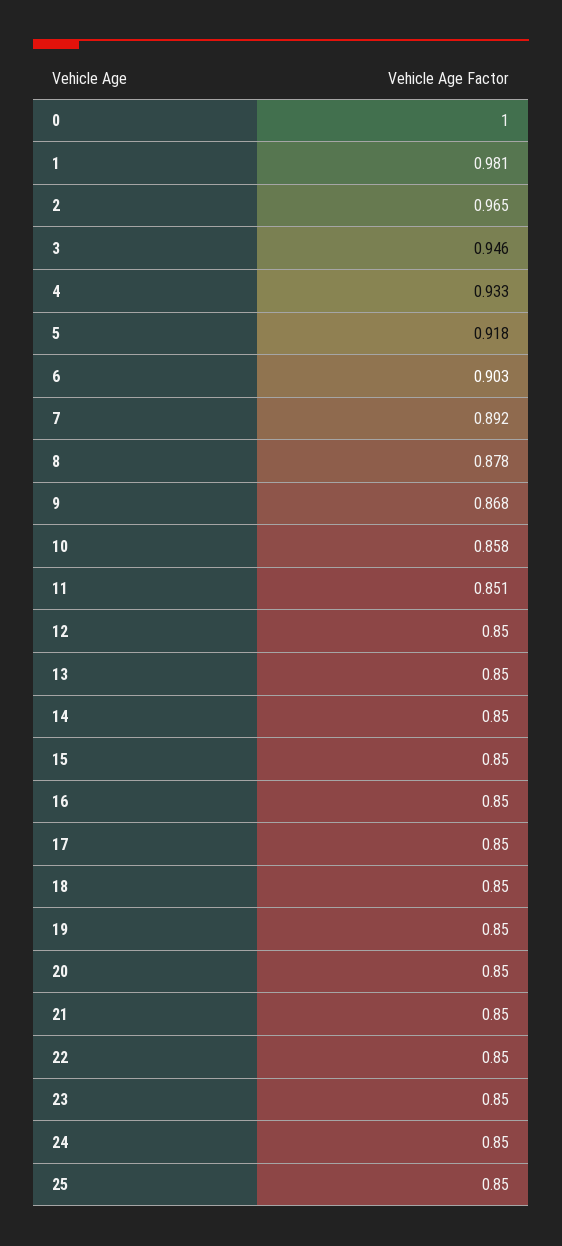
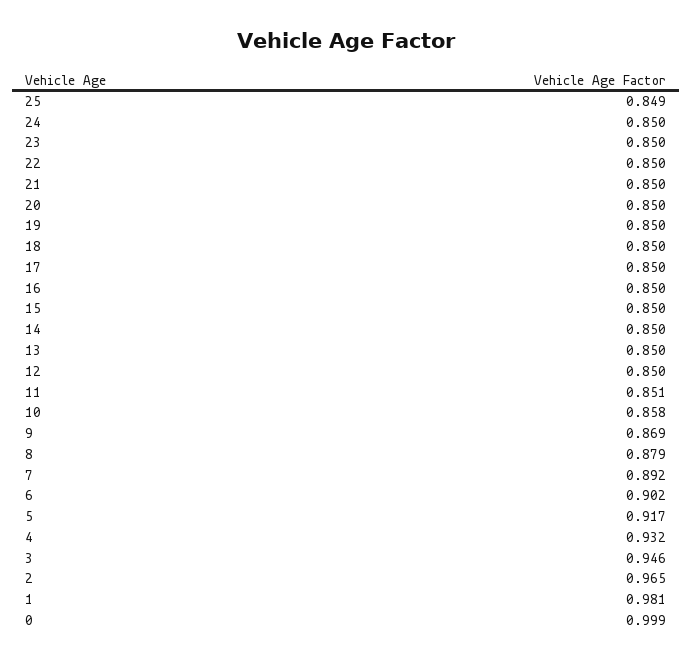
0: 1 -> 0.999
4: 0.933 -> 0.932
5: 0.918 -> 0.917
6: 0.903 -> 0.902
8: 0.878 -> 0.879
9: 0.868 -> 0.869
25: 0.85 -> 0.849

